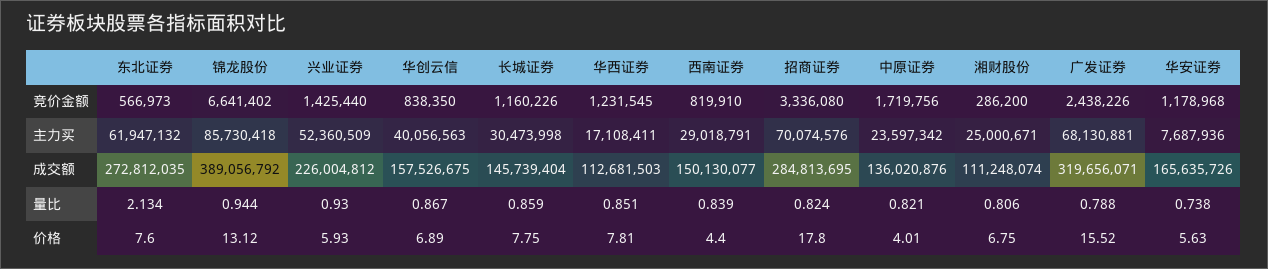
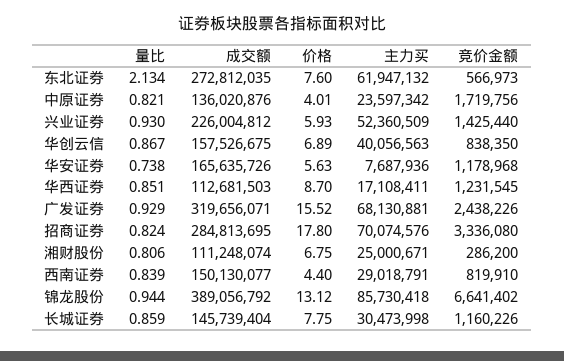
广发证券, 量比: 0.788 -> 0.929
华西证券, 价格: 7.81 -> 8.7

